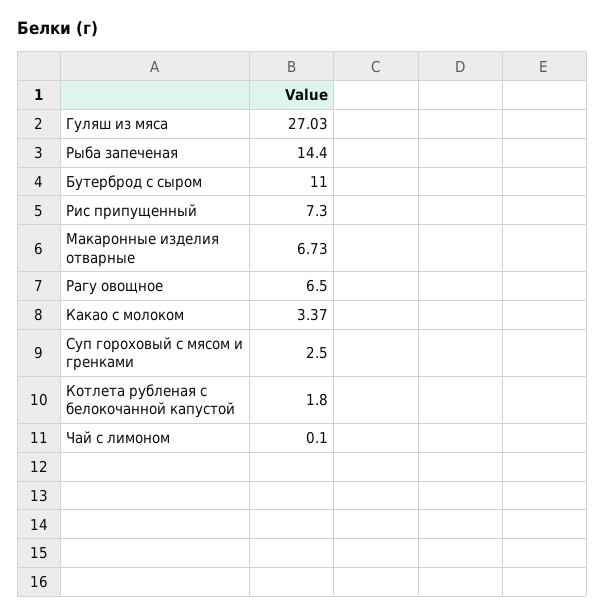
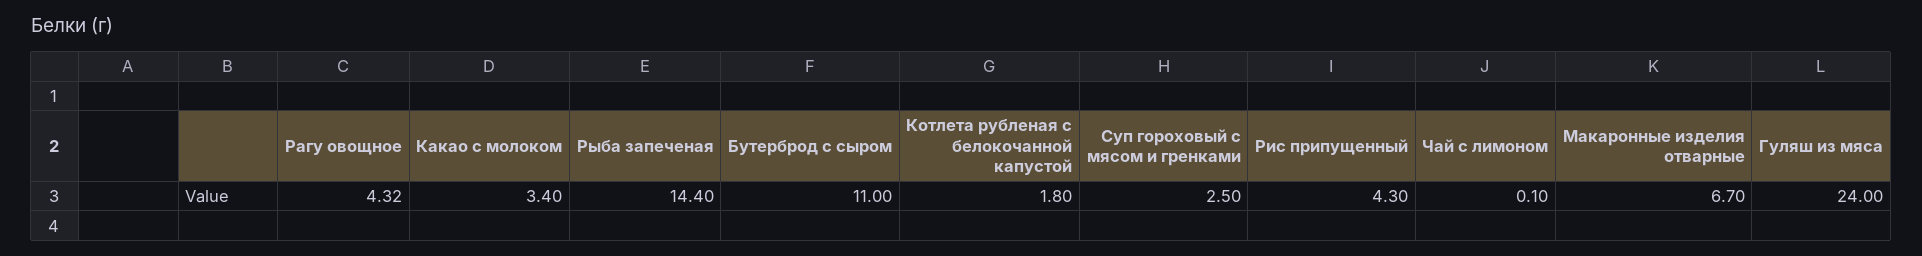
Гуляш из мяса: 27.03 -> 24
Рис припущенный: 7.3 -> 4.3
Макаронные изделия отварные: 6.73 -> 6.7
Рагу овощное: 6.5 -> 4.32
Какао с молоком: 3.37 -> 3.4

